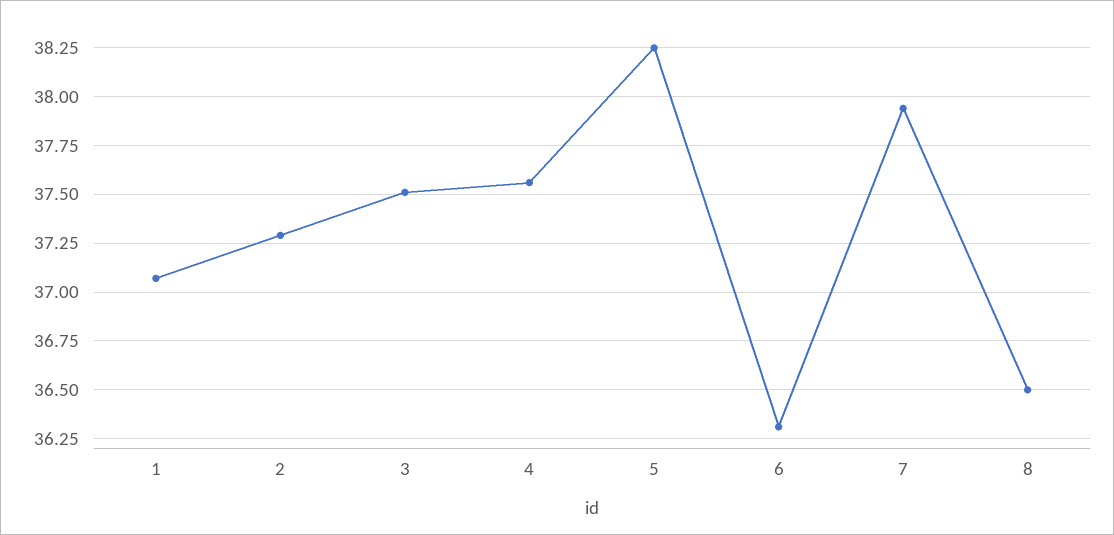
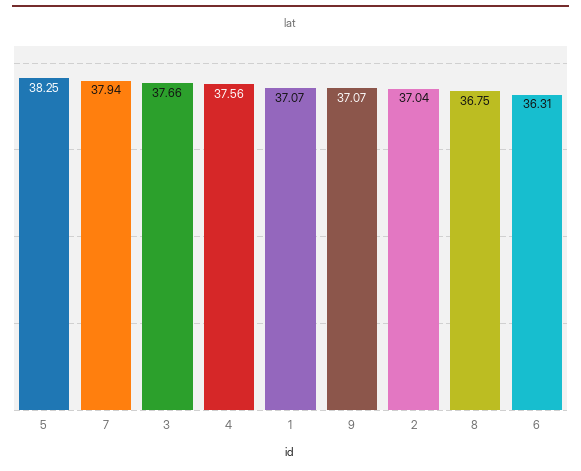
2: 37.3 -> 37.04
3: 37.5 -> 37.66
8: 36.5 -> 36.75
9: none -> 37.07

